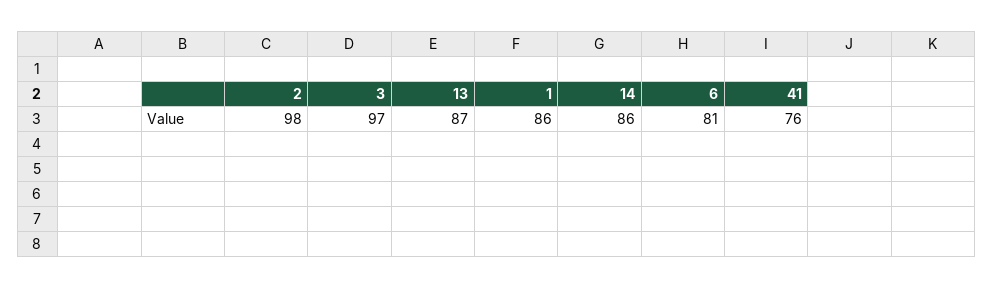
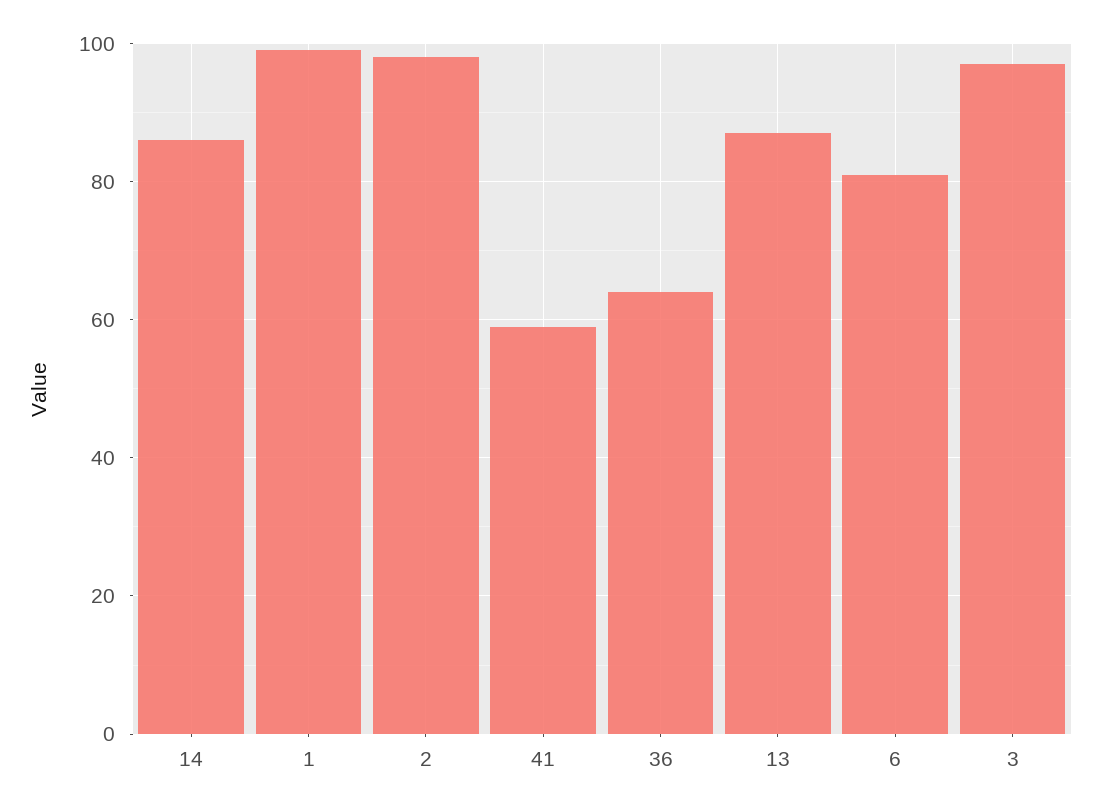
1: 86 -> 100
41: 76 -> 60
36: none -> 65

